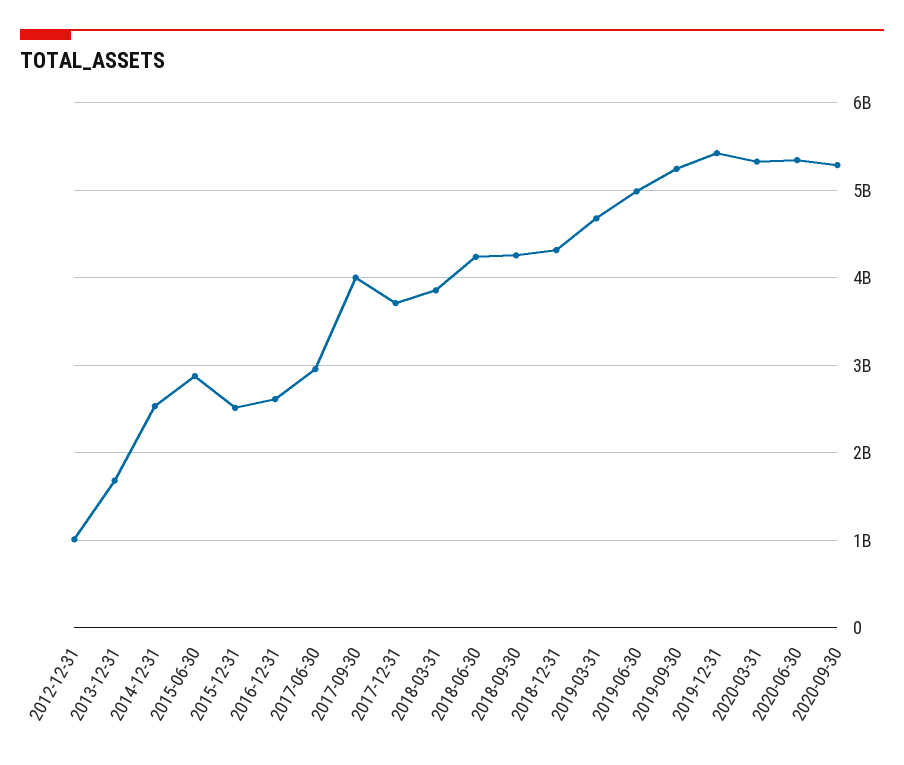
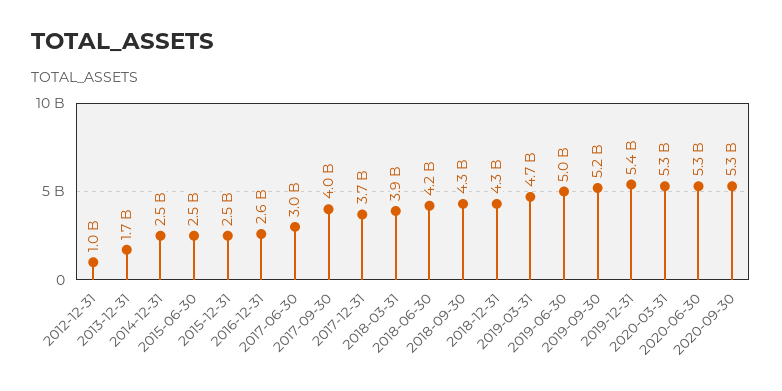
2015-06-30: 2900000000 -> 2500000000

